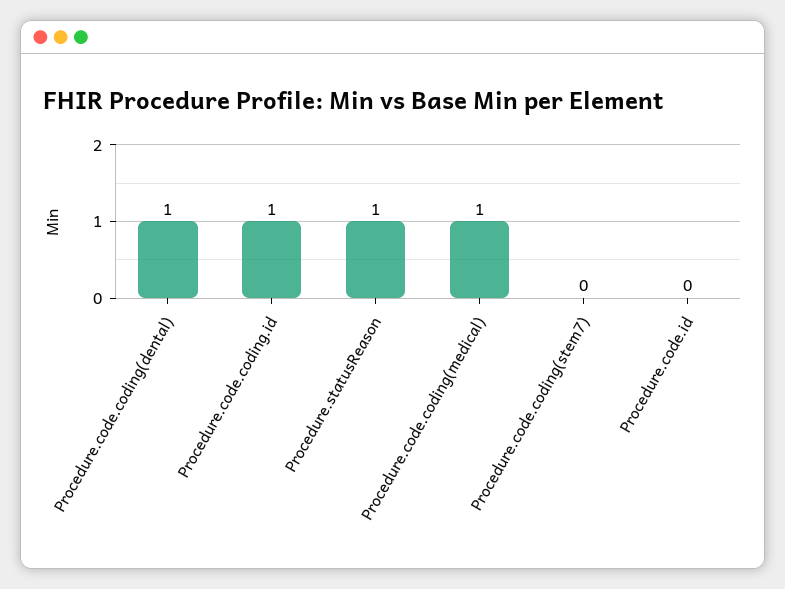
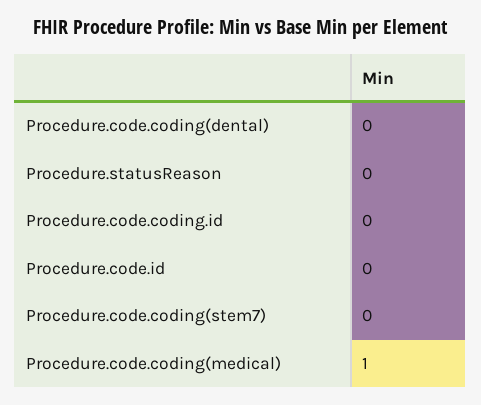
Procedure.code.coding(dental): 1 -> 0
Procedure.code.coding.id: 1 -> 0
Procedure.statusReason: 1 -> 0

